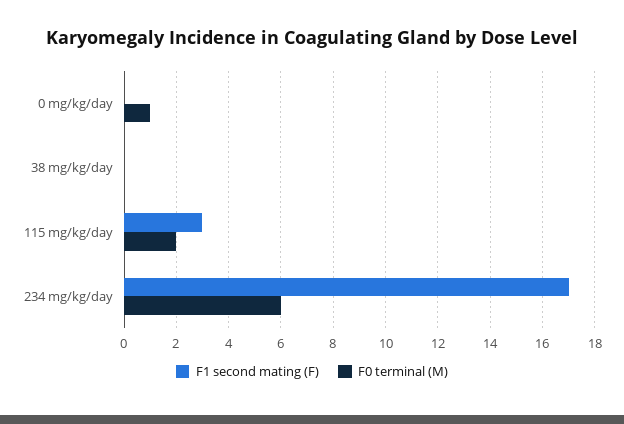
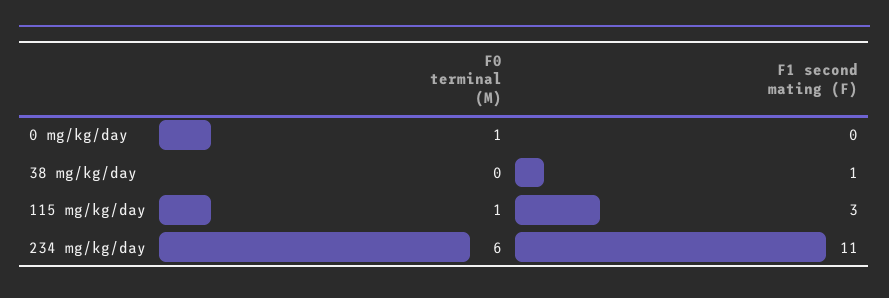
F1 second mating (F), 38 mg/kg/day: 0 -> 1
F0 terminal (M), 115 mg/kg/day: 2 -> 1
F1 second mating (F), 234 mg/kg/day: 17 -> 11

